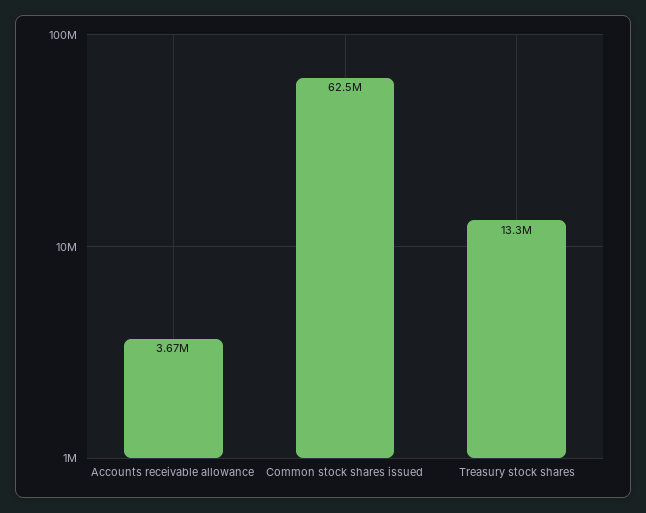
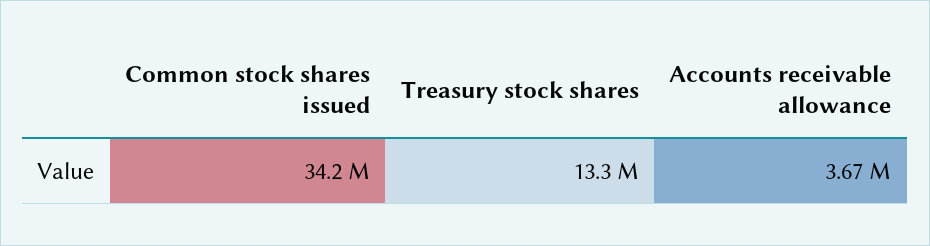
Common stock shares issued: 62500000 -> 34200000

